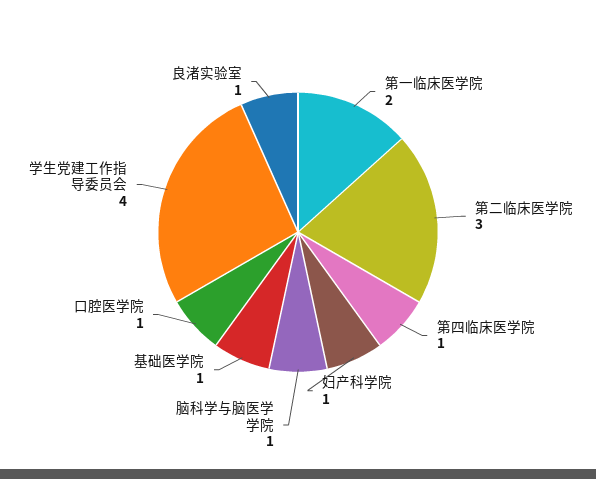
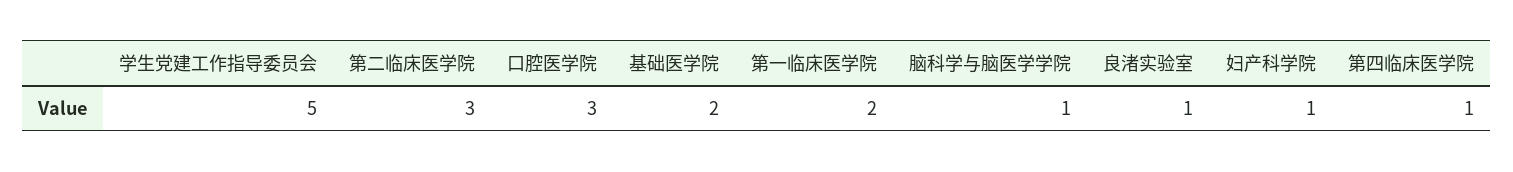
基础医学院: 1 -> 2
口腔医学院: 1 -> 3
学生党建工作指导委员会: 4 -> 5

